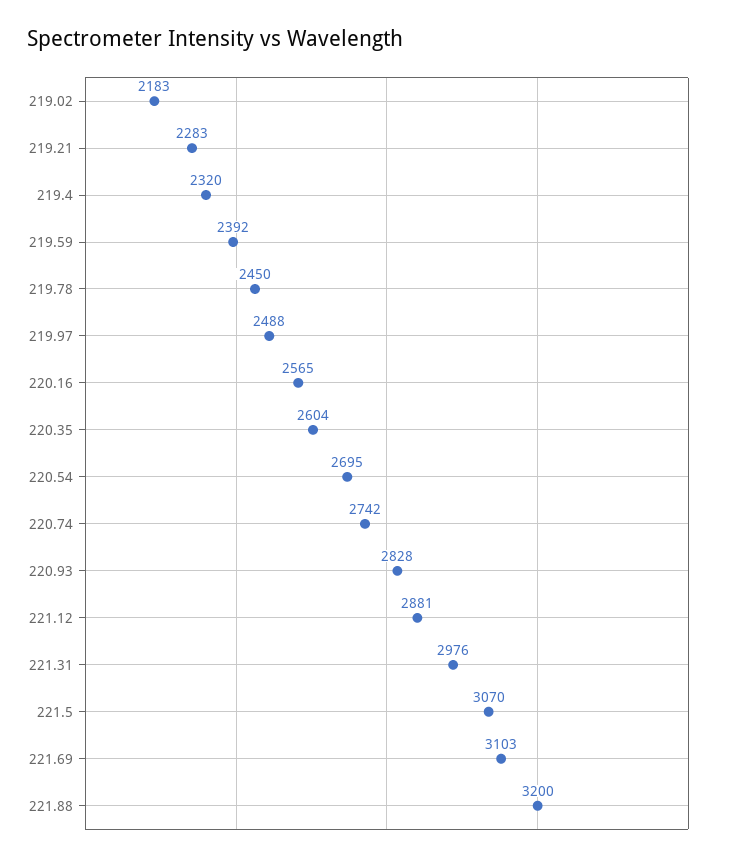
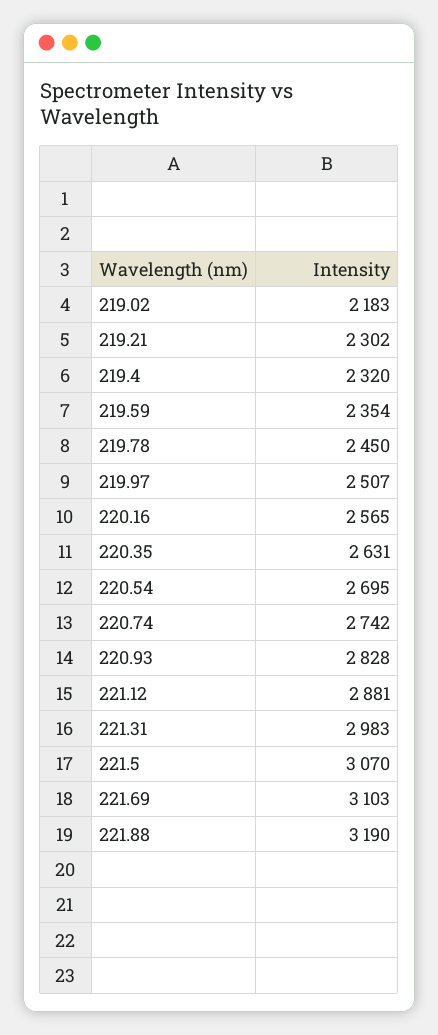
219.21: 2283 -> 2302
219.59: 2392 -> 2354
219.97: 2488 -> 2507
220.35: 2604 -> 2631
221.31: 2976 -> 2983
221.88: 3200 -> 3190

